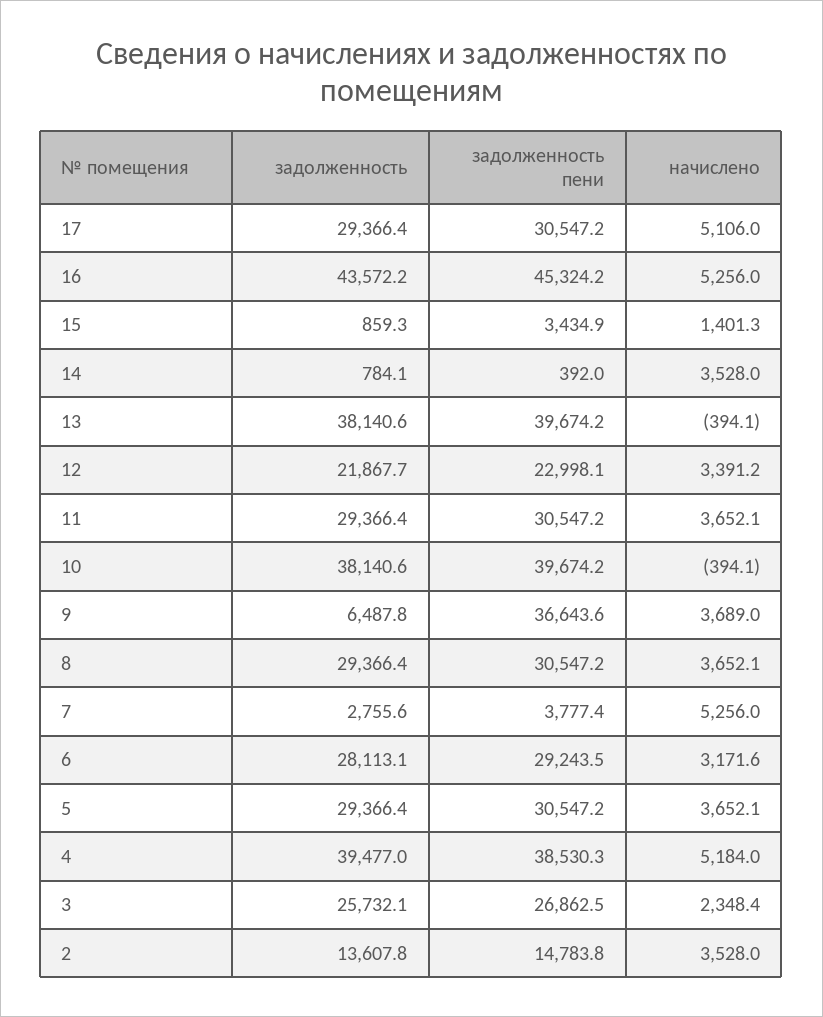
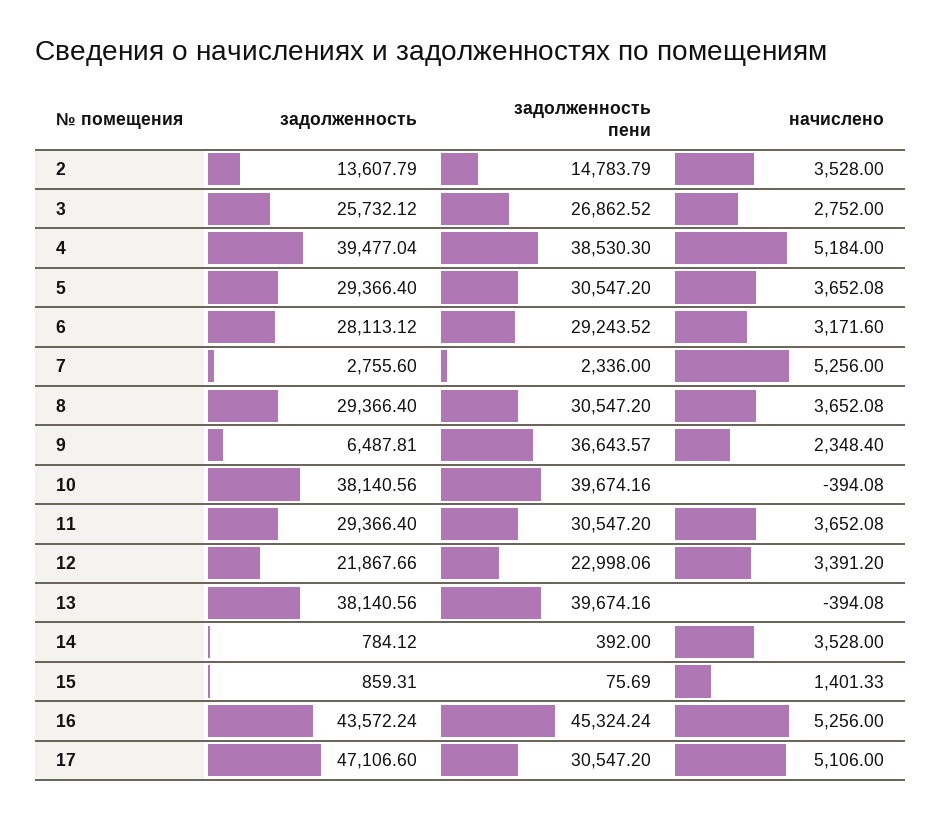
задолженность, 17: 29366.4 -> 47106.6
задолженность пени, 15: 3434.9 -> 75.69
начислено, 9: 3689 -> 2348.4
задолженность пени, 7: 3777.4 -> 2336
начислено, 3: 2348.4 -> 2752

